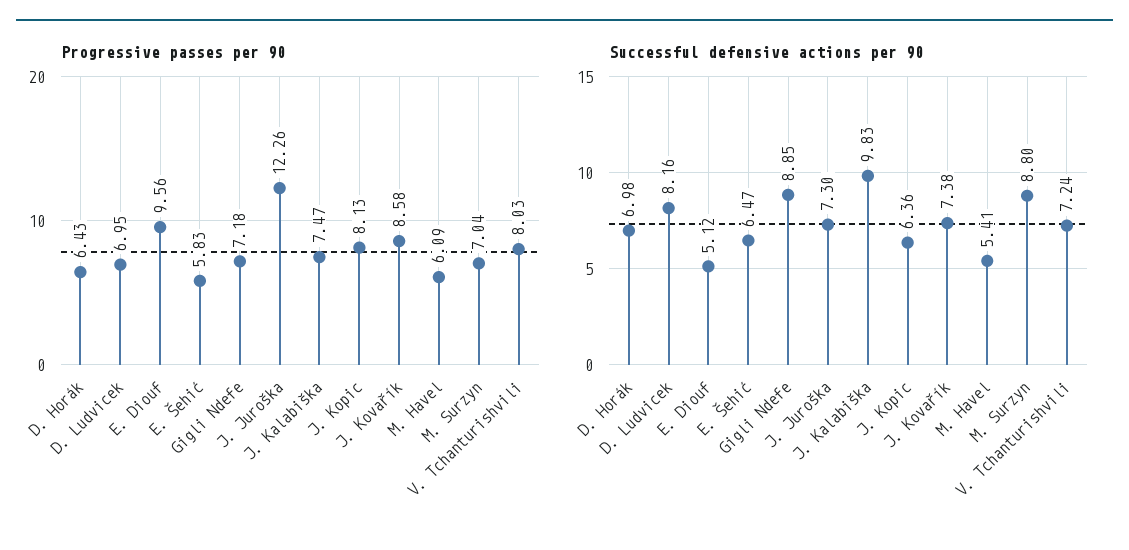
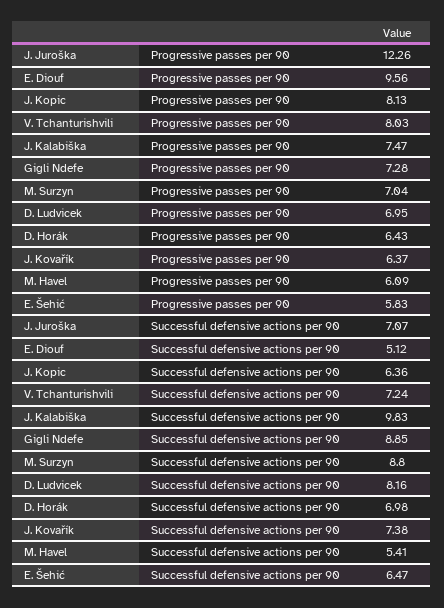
Progressive passes per 90, Gigli Ndefe: 7.18 -> 7.28
Progressive passes per 90, J. Kovařík: 8.58 -> 6.37
Successful defensive actions per 90, J. Juroška: 7.3 -> 7.07

